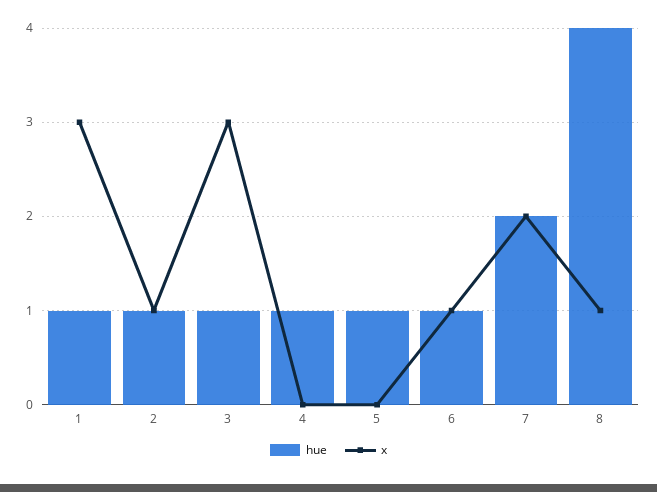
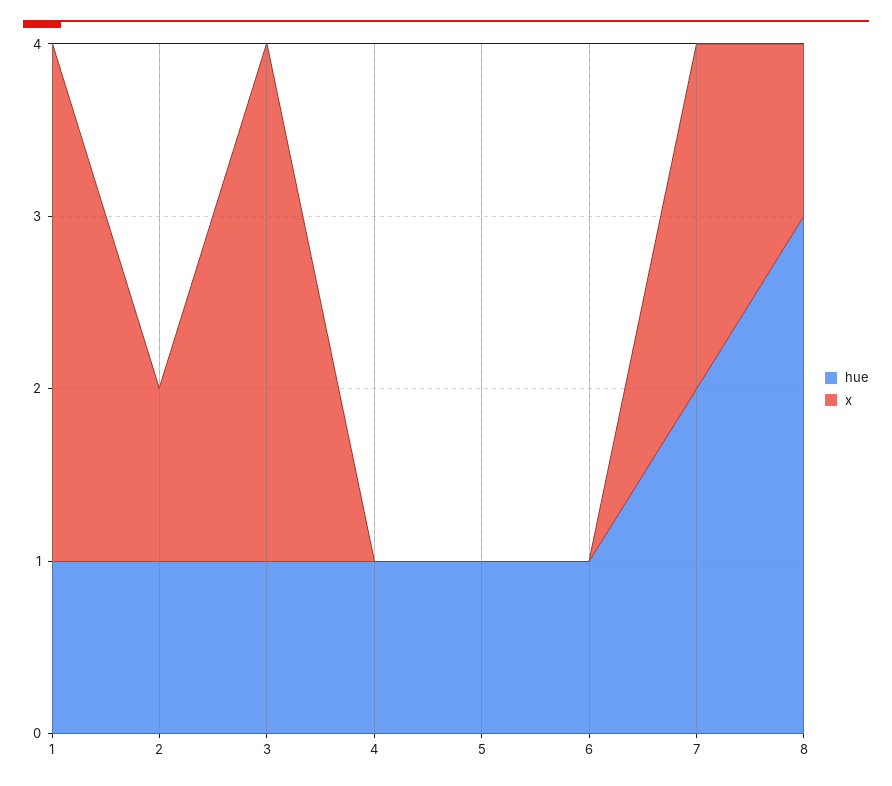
x, 6: 1 -> 0
hue, 8: 4 -> 3

